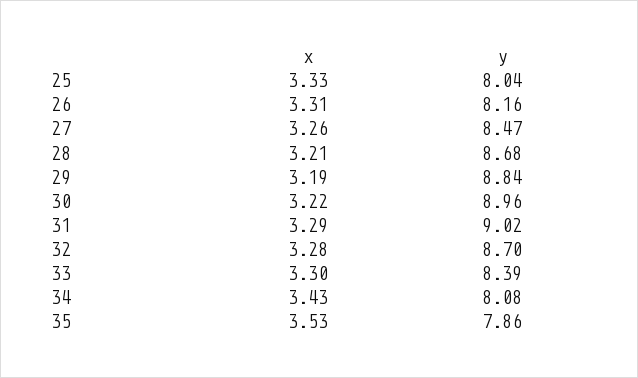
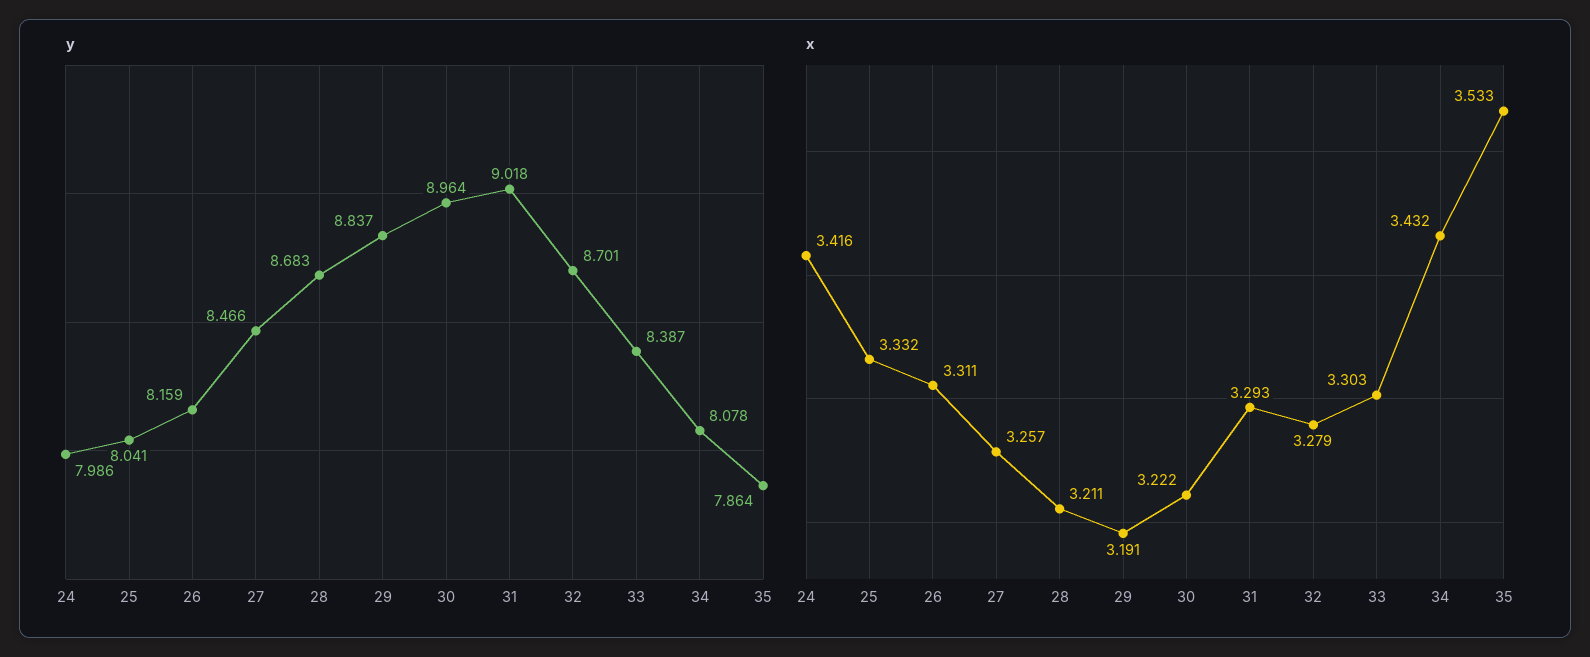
y, 24: none -> 7.986
x, 24: none -> 3.416

